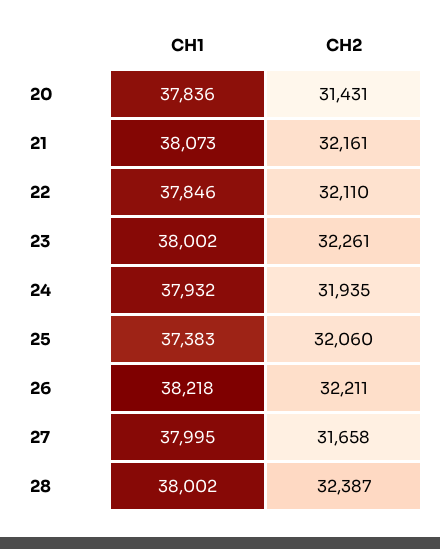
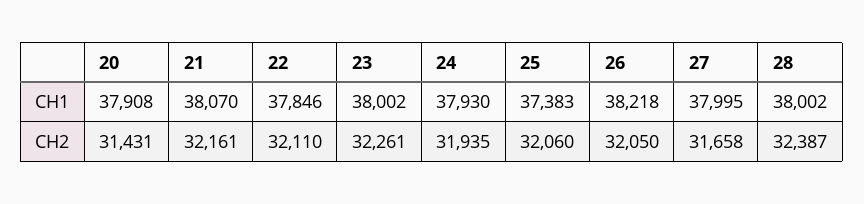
CH1, 20: 37836 -> 37908
CH1, 21: 38073 -> 38070
CH1, 24: 37932 -> 37930
CH2, 26: 32211 -> 32050

